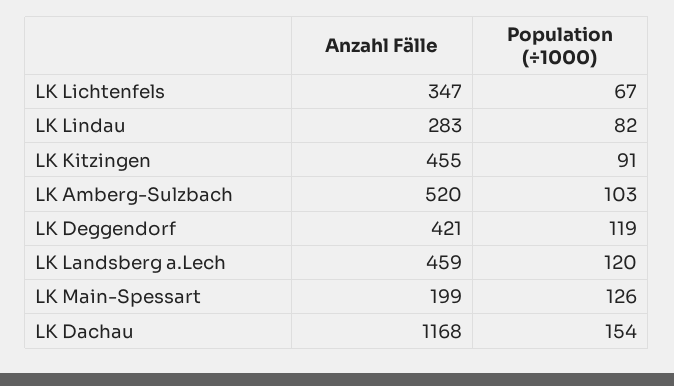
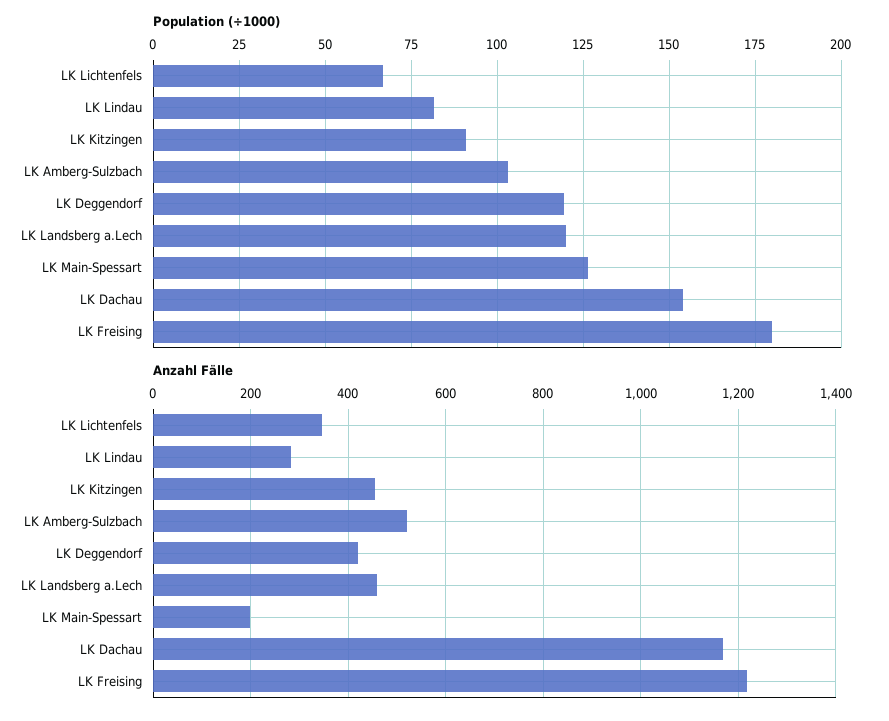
Population (÷1000), LK Freising: none -> 180
Anzahl Fälle, LK Freising: none -> 1220

